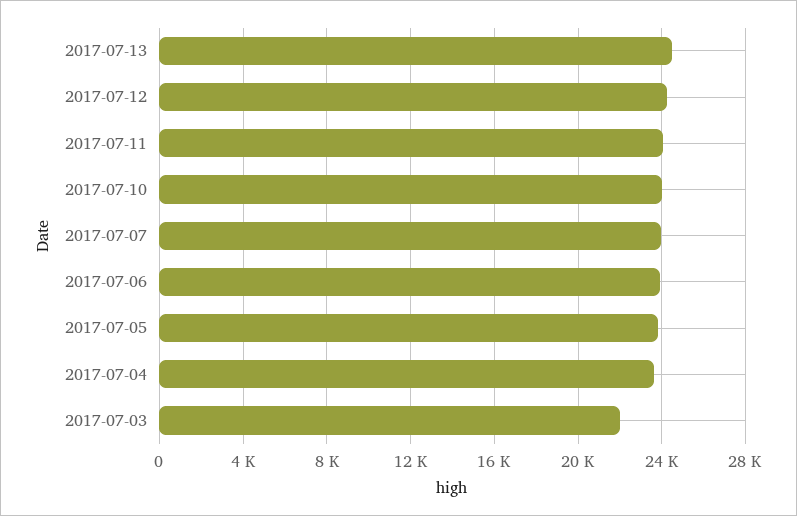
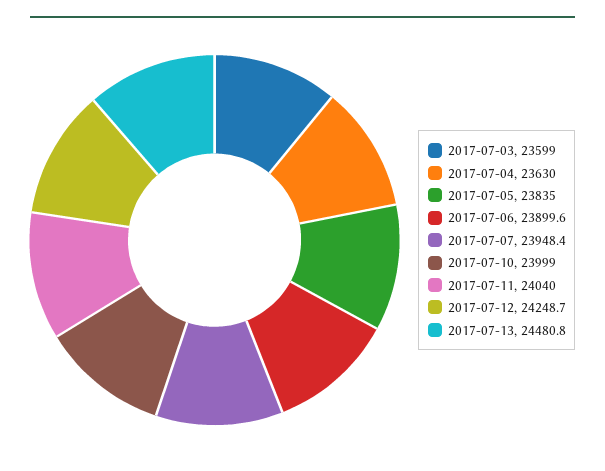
2017-07-03: 22000 -> 23599

